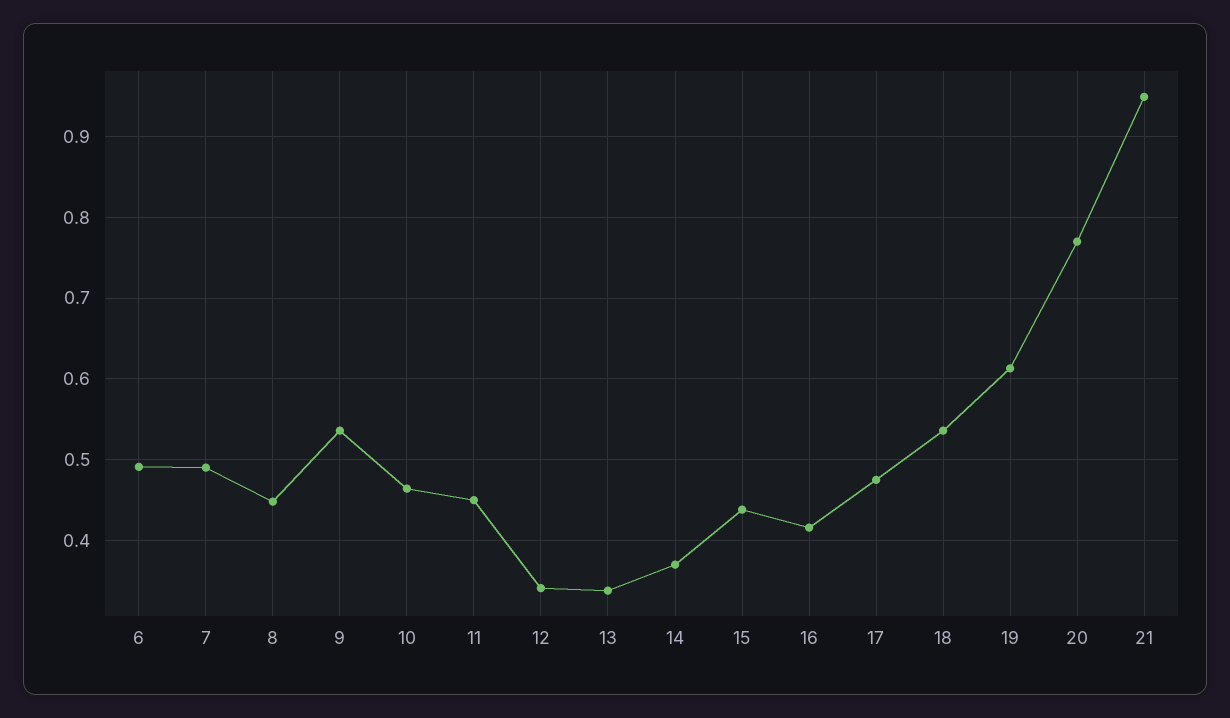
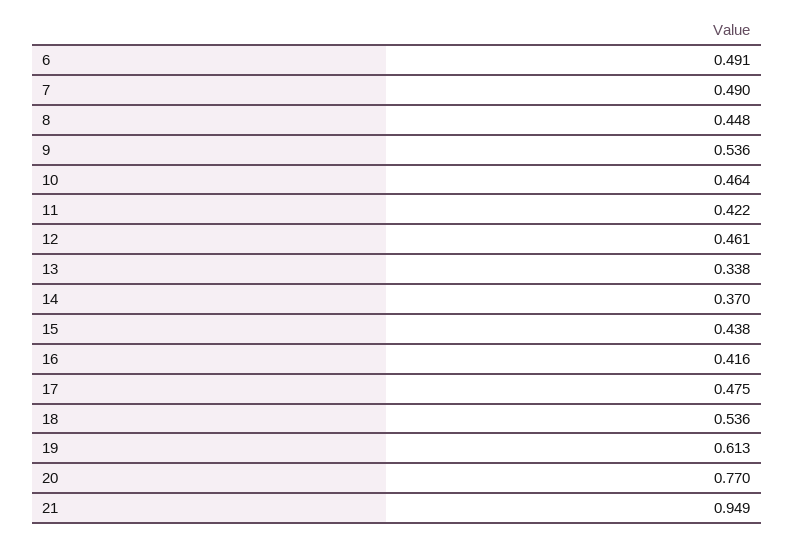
11: 0.45 -> 0.422
12: 0.34 -> 0.461

